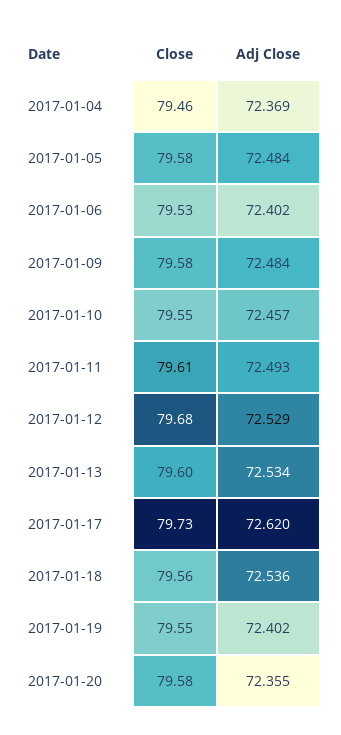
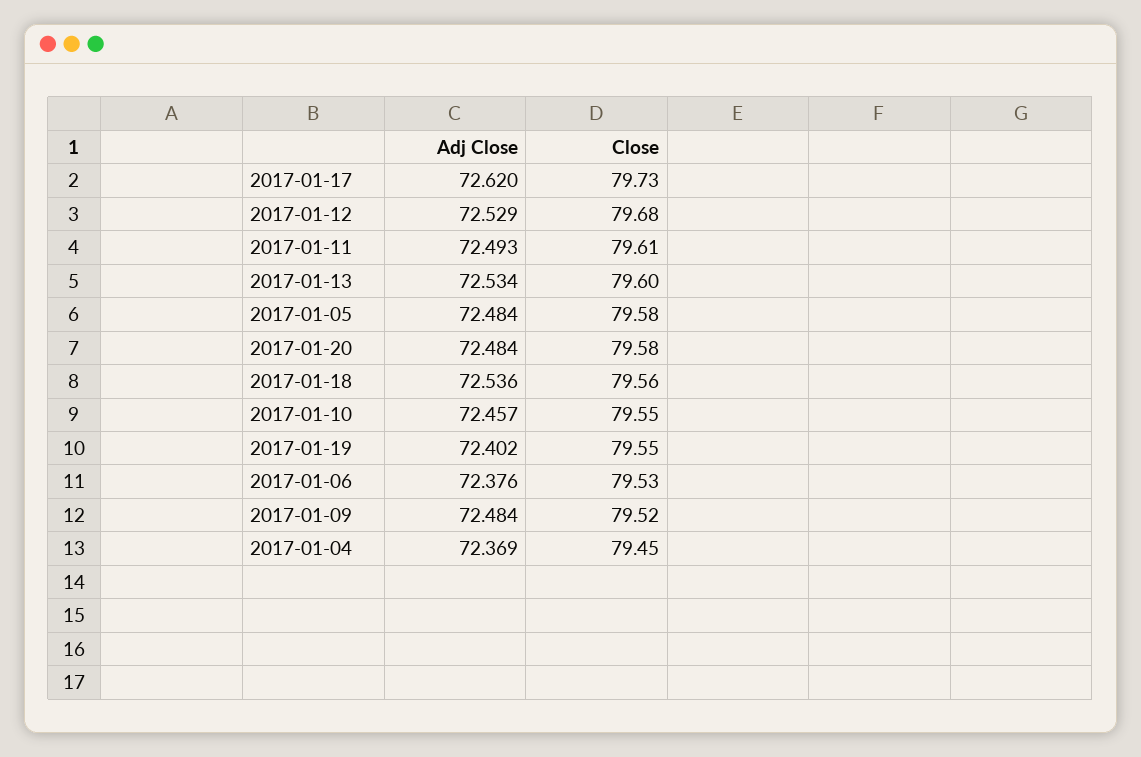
Close, 2017-01-04: 79.46 -> 79.45
Adj Close, 2017-01-06: 72.402 -> 72.376
Close, 2017-01-09: 79.58 -> 79.52
Adj Close, 2017-01-20: 72.355 -> 72.484

